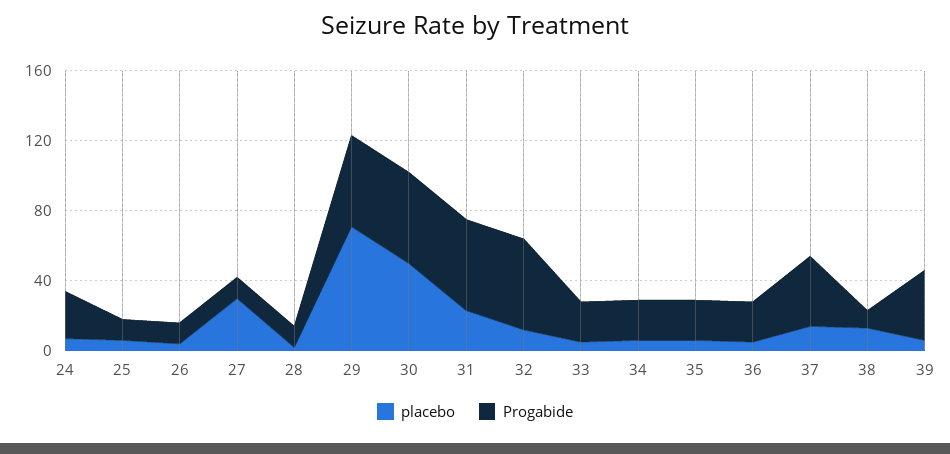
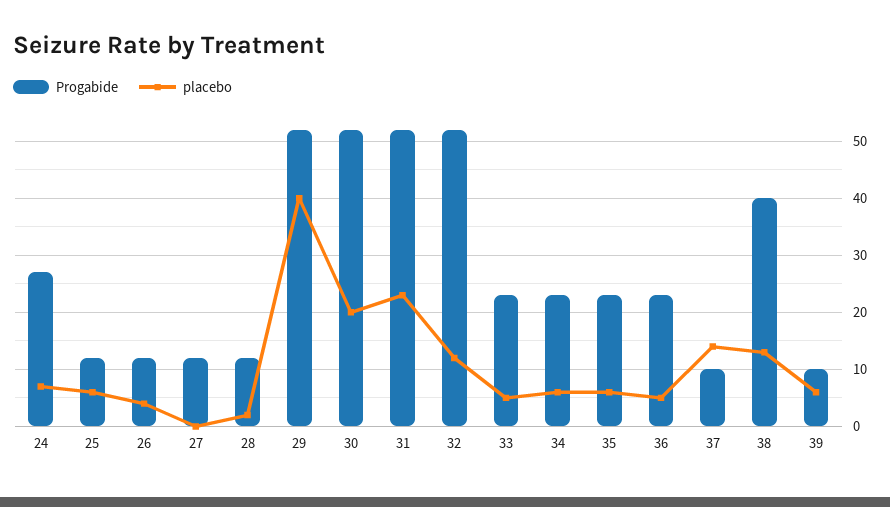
placebo, 27: 30 -> 0
placebo, 29: 70 -> 40
placebo, 30: 50 -> 20
Progabide, 37: 40 -> 10
Progabide, 38: 10 -> 40
Progabide, 39: 40 -> 10

